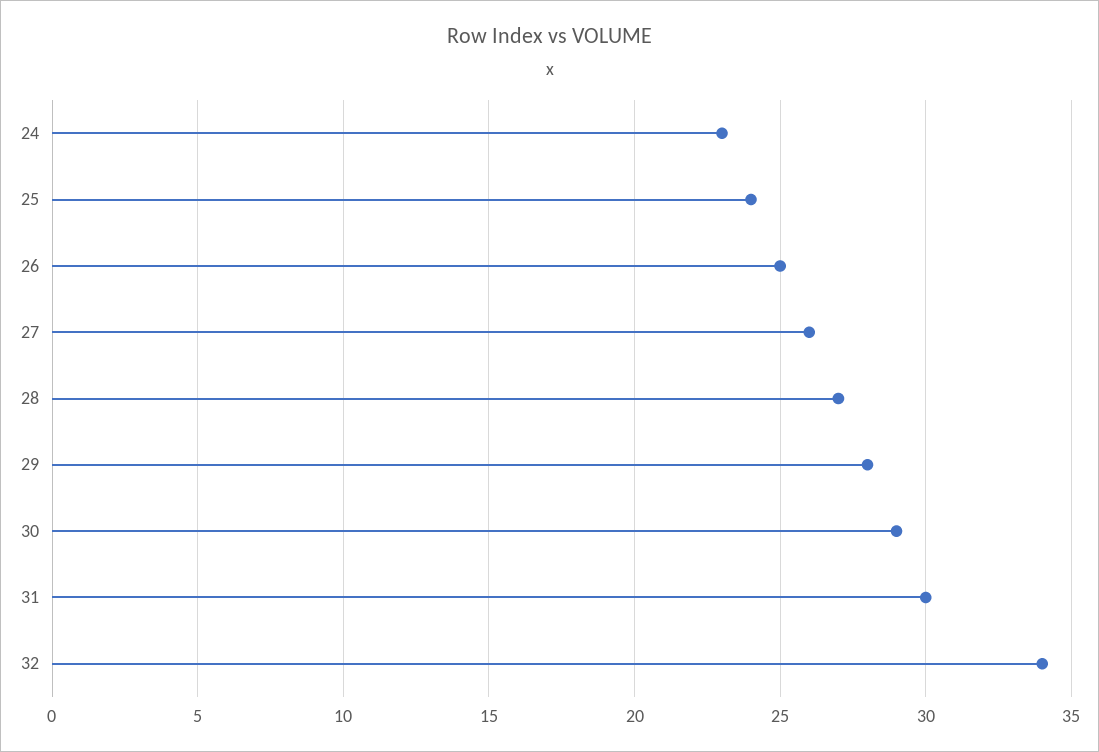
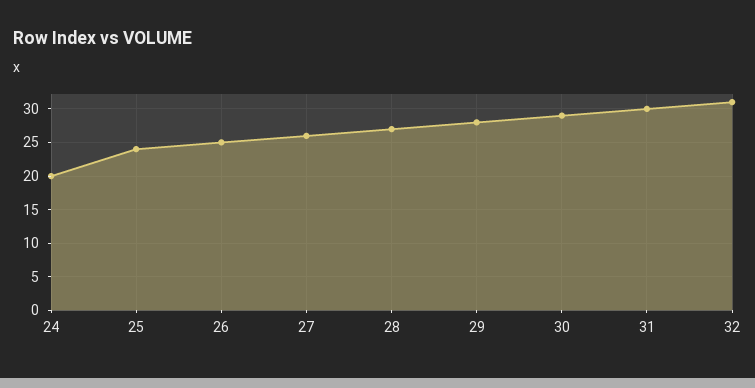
24: 23 -> 20
32: 34 -> 31

